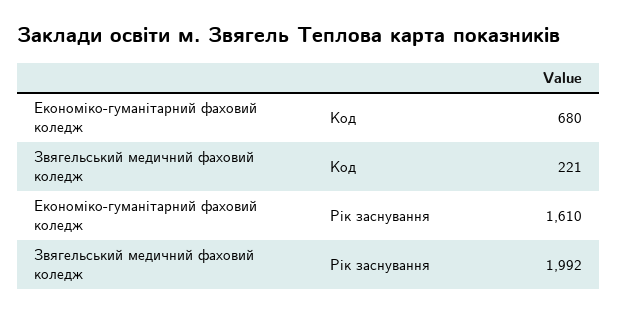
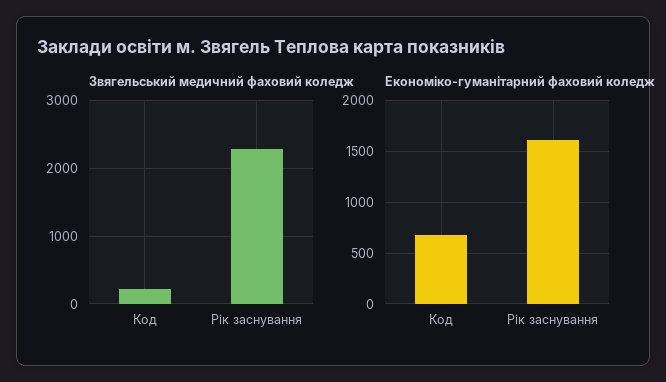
Звягельський медичний фаховий коледж, Рік заснування: 1992 -> 2300

